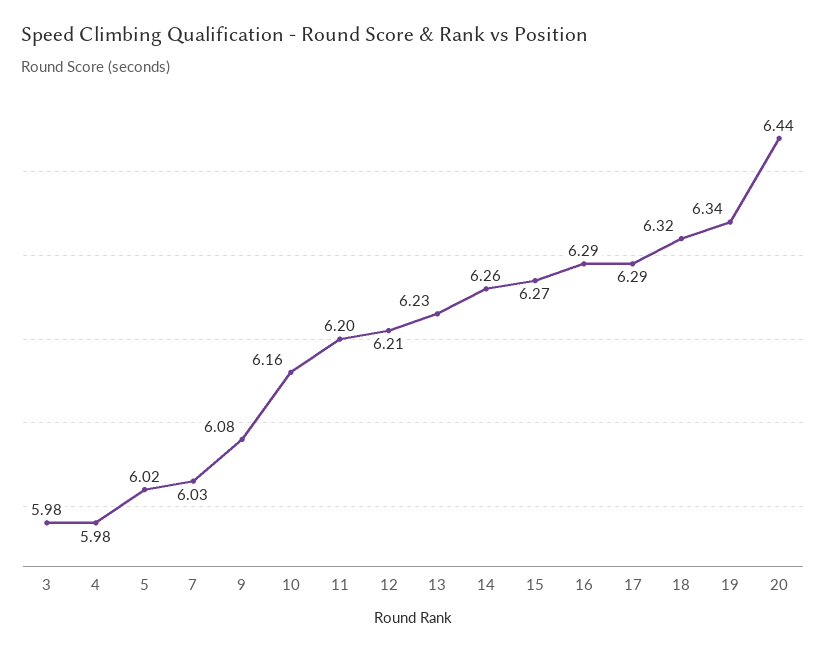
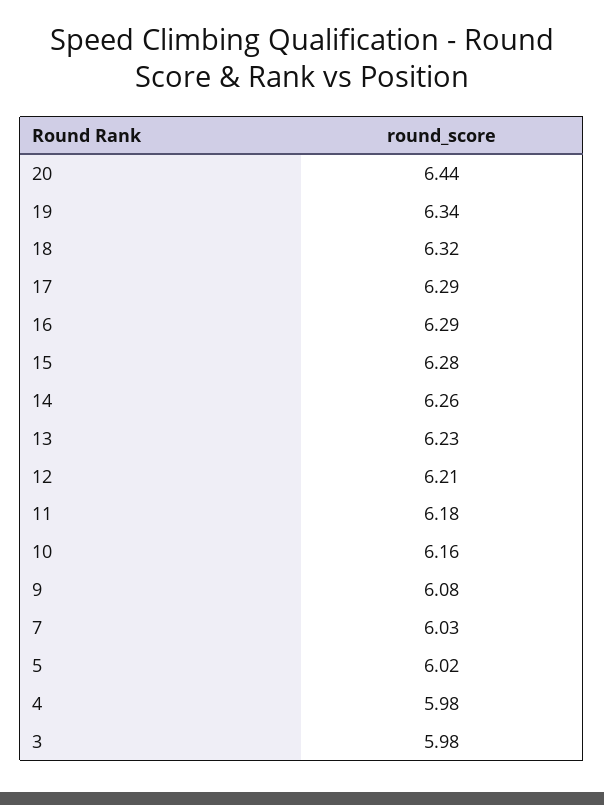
11: 6.2 -> 6.18
15: 6.27 -> 6.28

